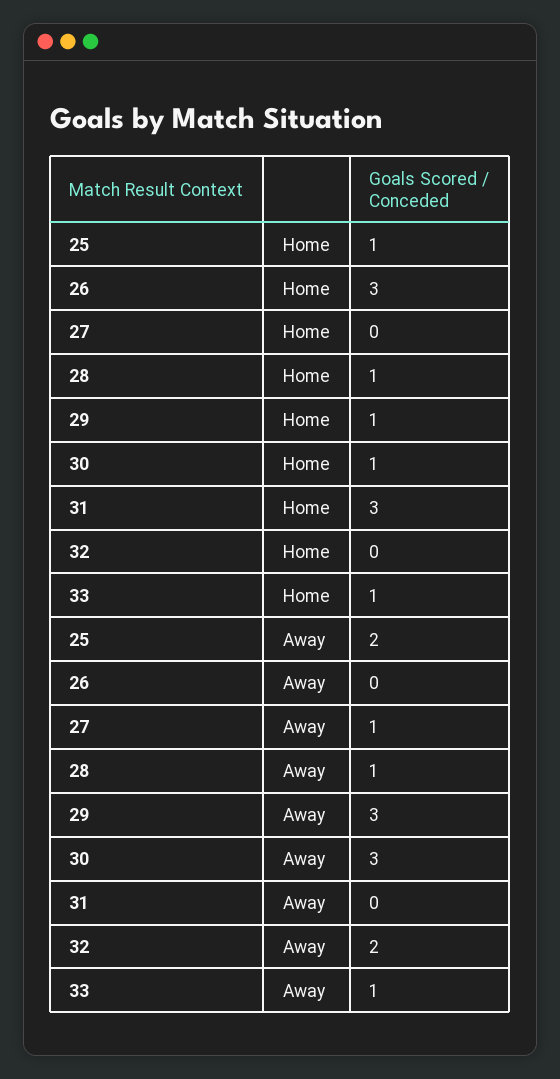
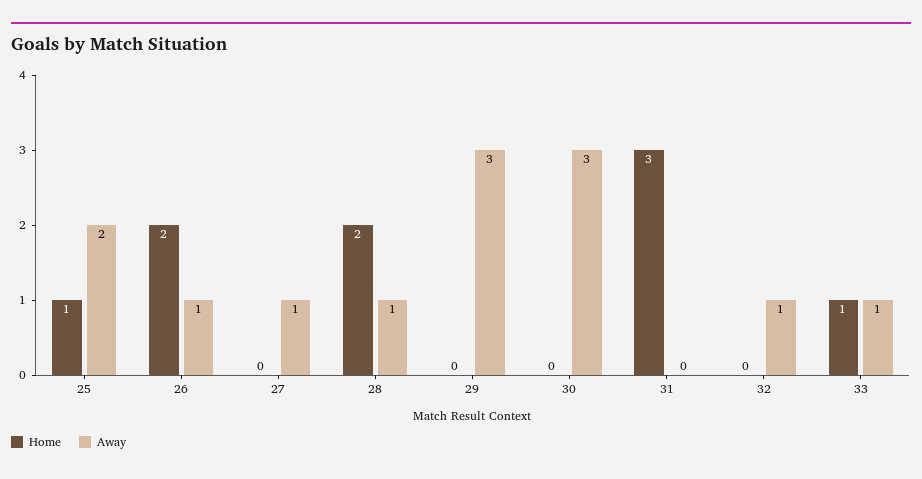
Home, 26: 3 -> 2
Home, 28: 1 -> 2
Home, 29: 1 -> 0
Home, 30: 1 -> 0
Away, 26: 0 -> 1
Away, 32: 2 -> 1

